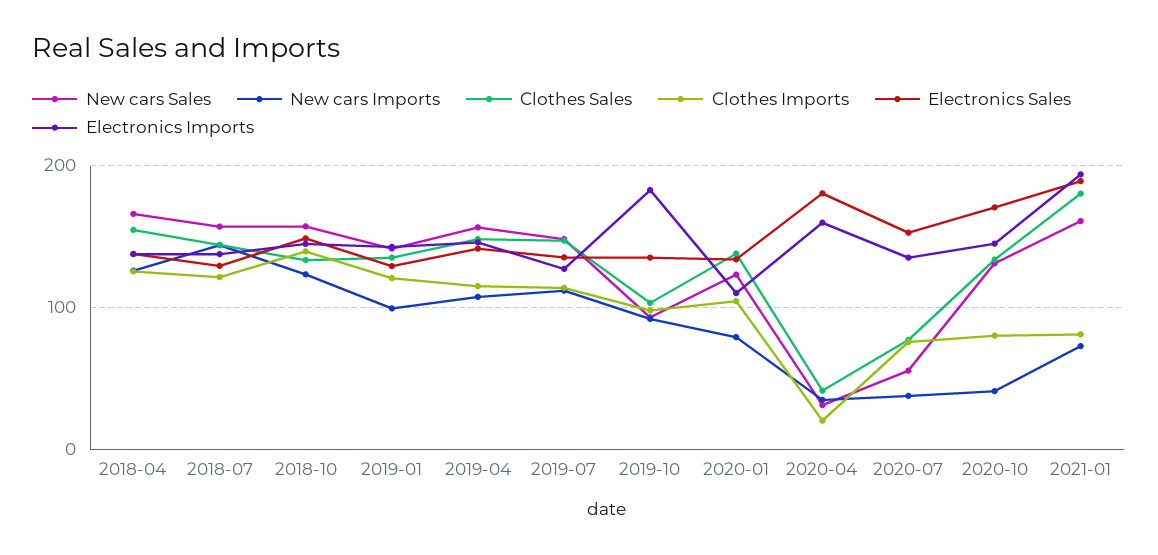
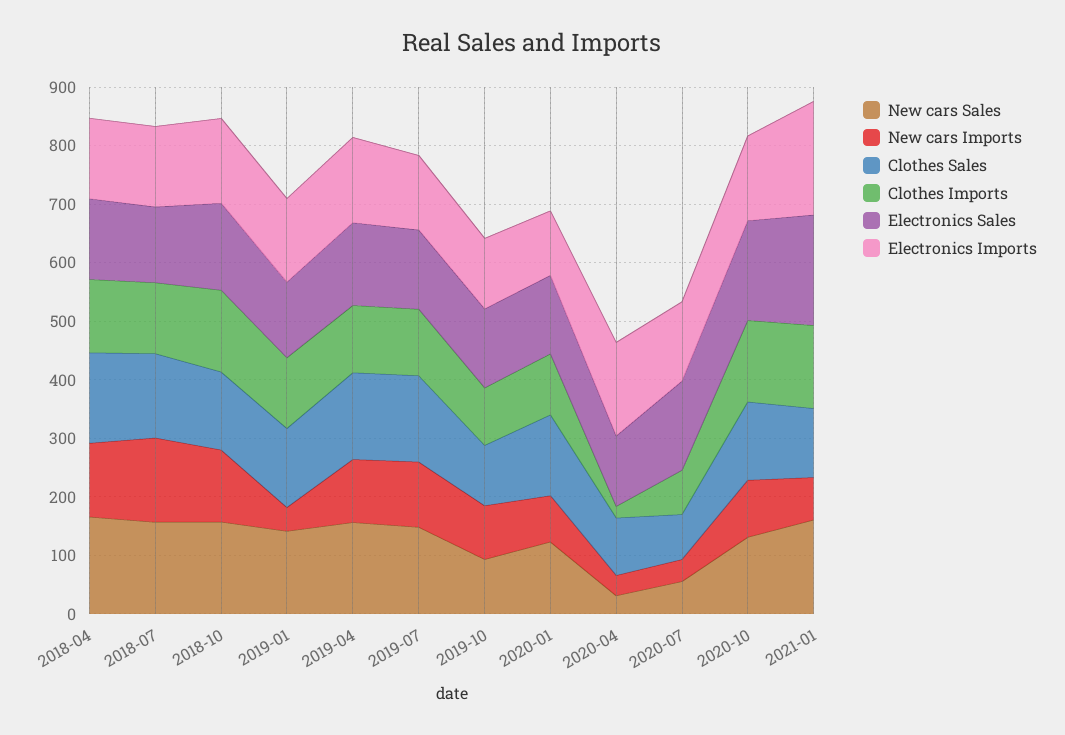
New cars Imports, 2019-01: 100 -> 40
Electronics Imports, 2019-10: 180 -> 120
Clothes Sales, 2020-04: 40 -> 100
Electronics Sales, 2020-04: 180 -> 120
New cars Imports, 2020-10: 40 -> 100
Clothes Imports, 2020-10: 80 -> 140
Clothes Sales, 2021-01: 180 -> 120
Clothes Imports, 2021-01: 80 -> 140

